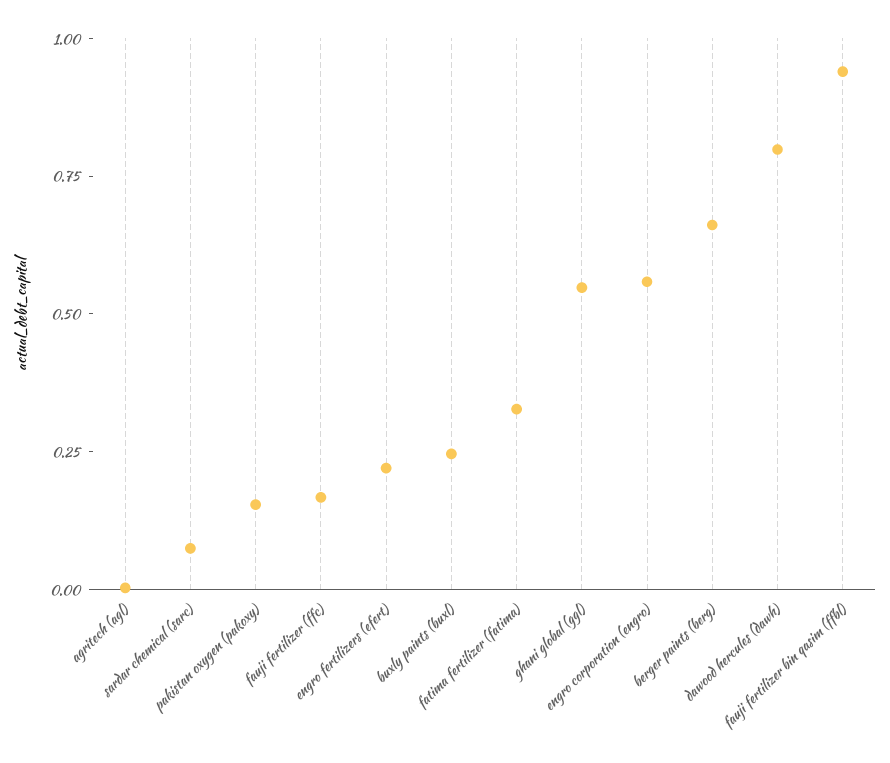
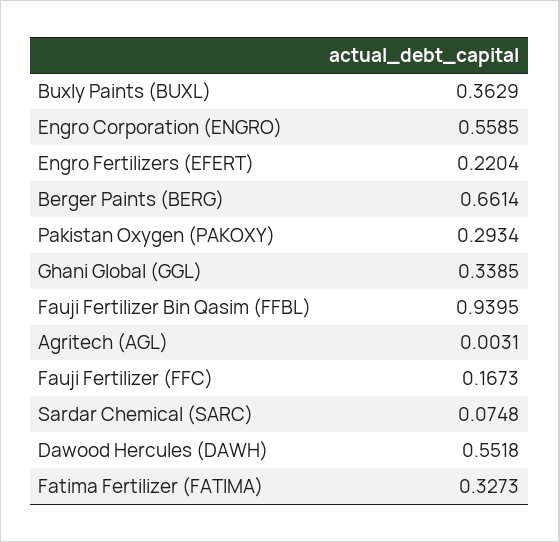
pakistan oxygen (pakoxy): 0.15 -> 0.2934
buxly paints (buxl): 0.25 -> 0.3629
ghani global (ggl): 0.55 -> 0.3385
dawood hercules (dawh): 0.8 -> 0.5518

